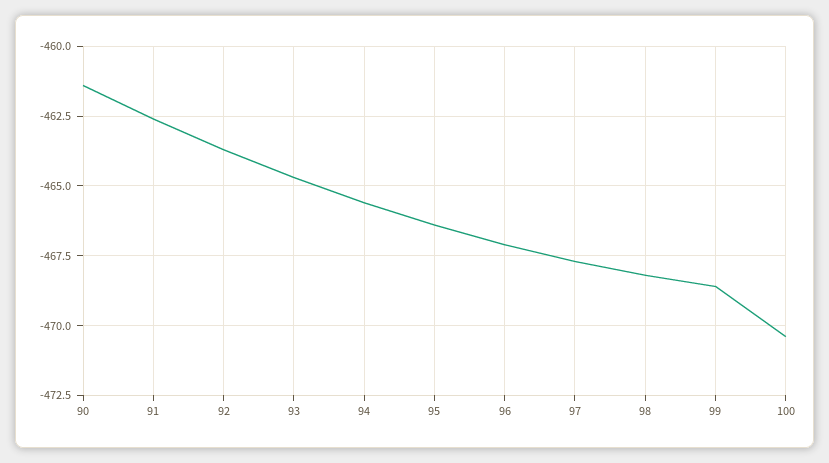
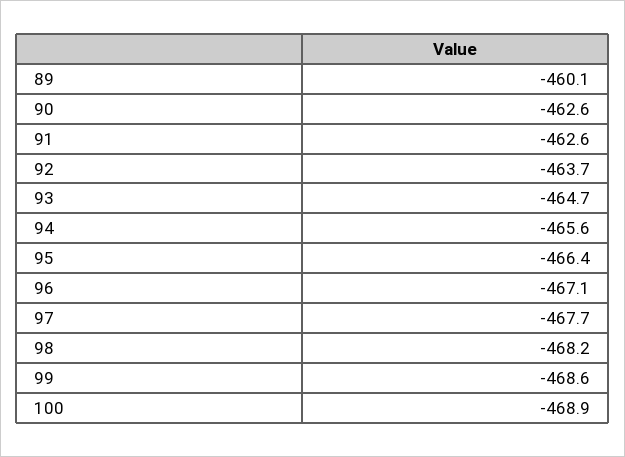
90: -461.5 -> -462.6
100: -470.5 -> -468.9
89: none -> -460.1

